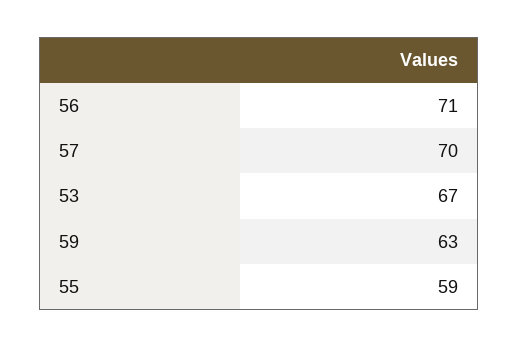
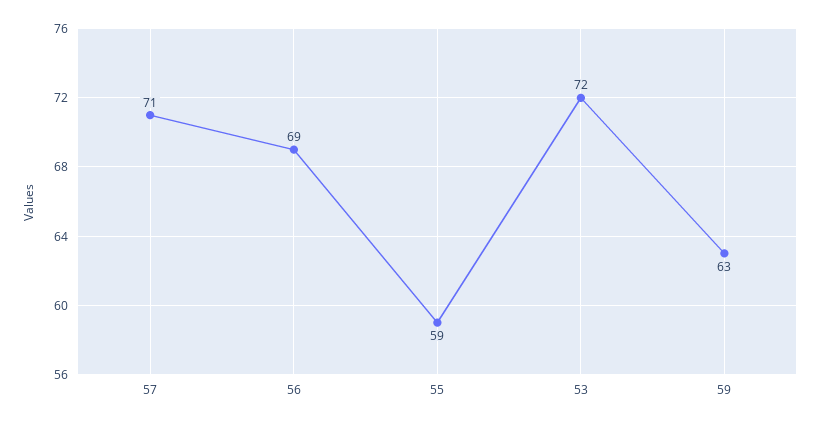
56: 71 -> 69
57: 70 -> 71
53: 67 -> 72

